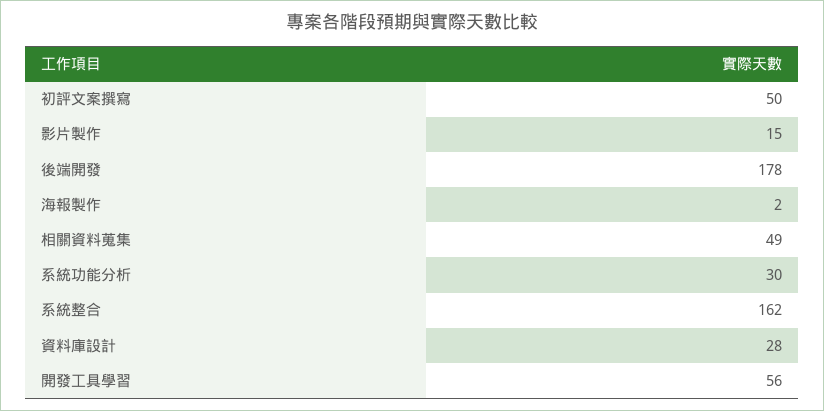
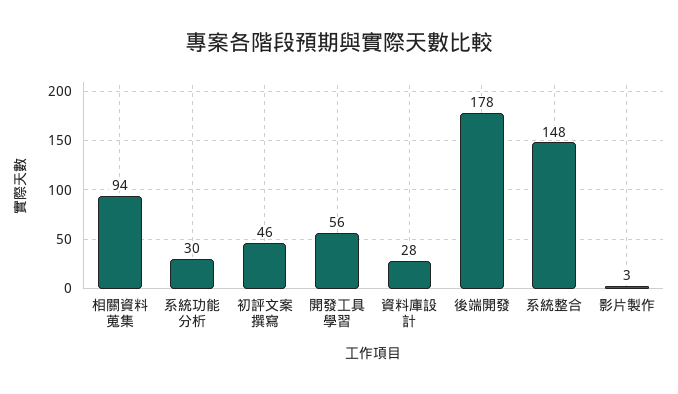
初評文案撰寫: 50 -> 46
影片製作: 15 -> 3
海報製作: 2 -> none
相關資料蒐集: 49 -> 94
系統整合: 162 -> 148

